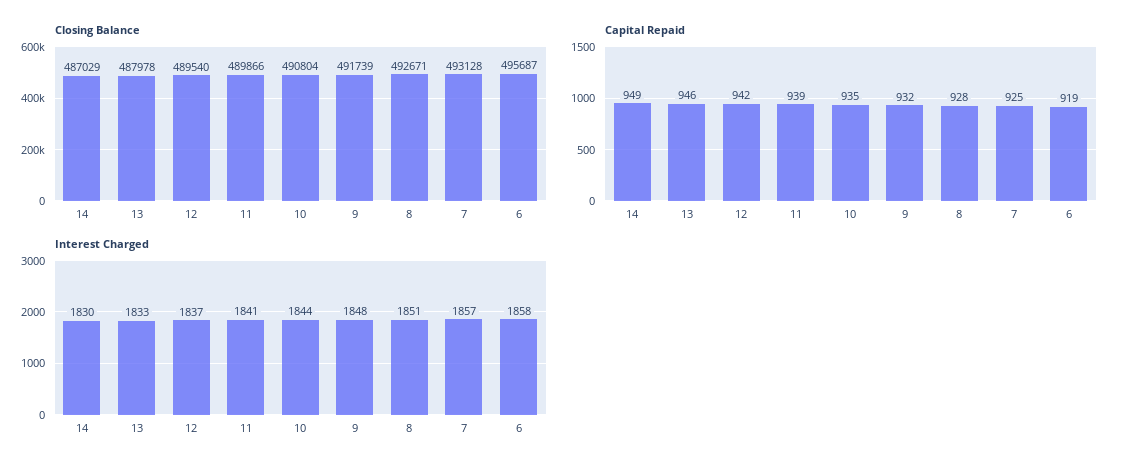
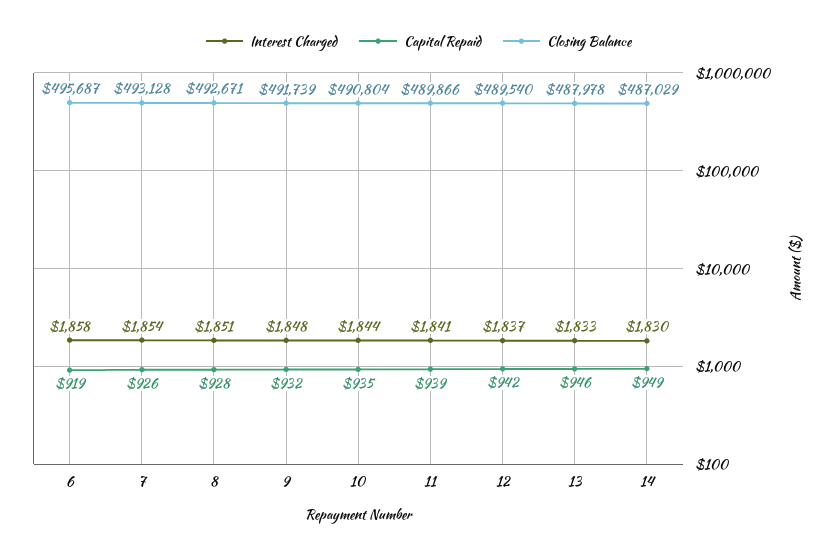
Capital Repaid, 7: 925 -> 926
Interest Charged, 7: 1857 -> 1854

